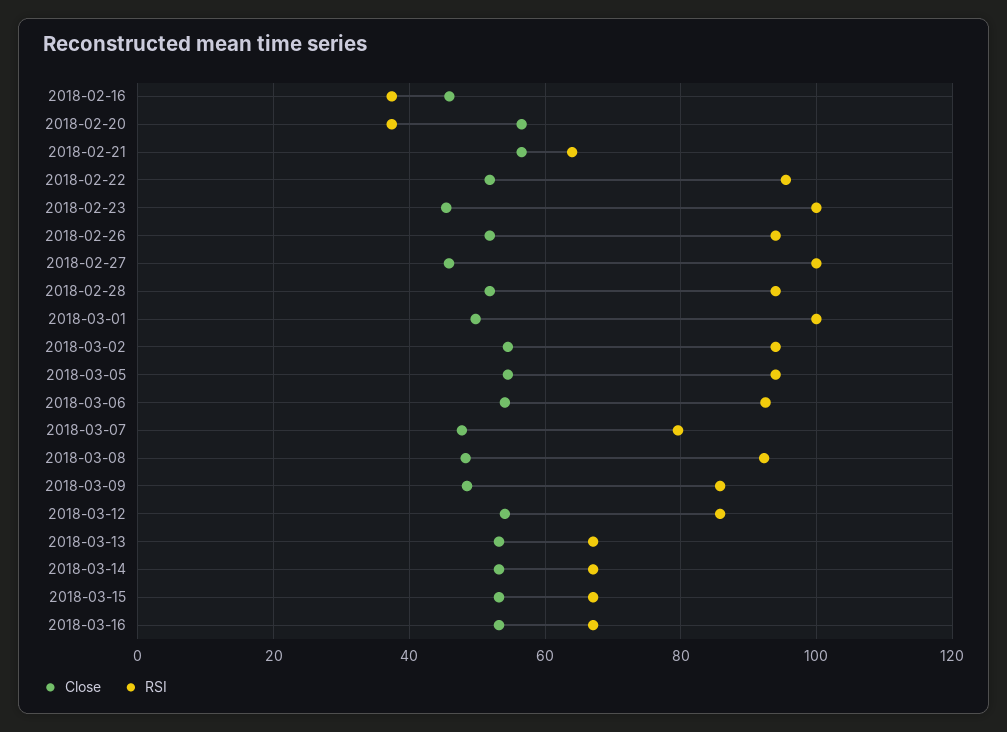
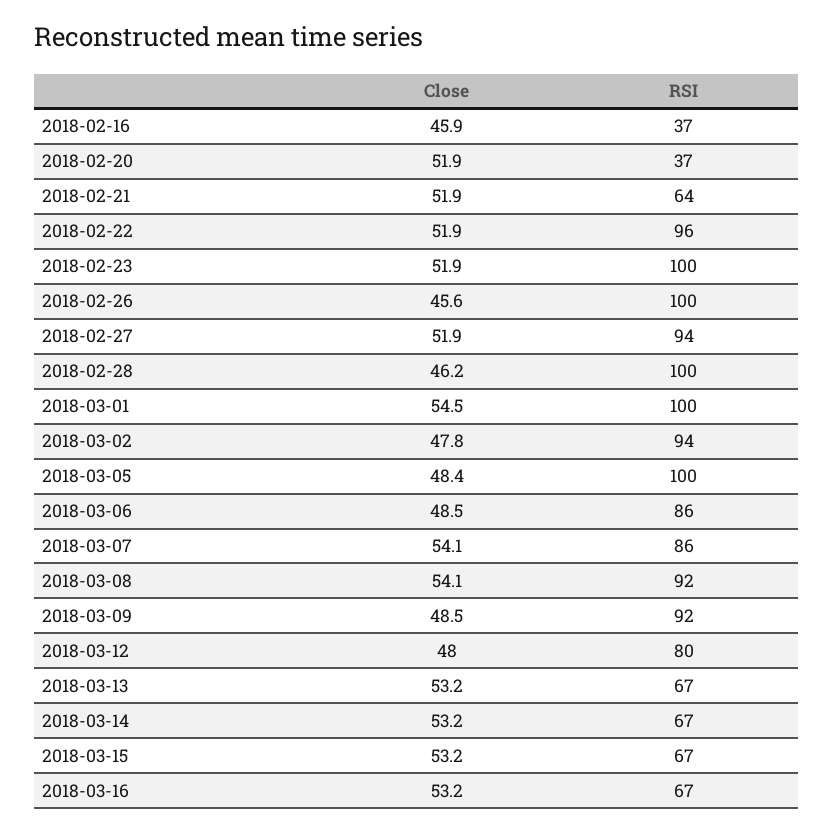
Close, 2018-02-20: 56 -> 51.9
Close, 2018-02-21: 56 -> 51.9
Close, 2018-02-23: 46 -> 51.9
Close, 2018-02-26: 52 -> 45.6
RSI, 2018-02-26: 94 -> 100
Close, 2018-02-27: 46 -> 51.9
RSI, 2018-02-27: 100 -> 94
Close, 2018-02-28: 52 -> 46.2
RSI, 2018-02-28: 94 -> 100
Close, 2018-03-01: 50 -> 54.5
Close, 2018-03-02: 54 -> 47.8
Close, 2018-03-05: 54 -> 48.4
RSI, 2018-03-05: 94 -> 100
Close, 2018-03-06: 54 -> 48.5
RSI, 2018-03-06: 92 -> 86
Close, 2018-03-07: 48 -> 54.1
RSI, 2018-03-07: 80 -> 86
Close, 2018-03-08: 48 -> 54.1
RSI, 2018-03-09: 86 -> 92
Close, 2018-03-12: 54 -> 48
RSI, 2018-03-12: 86 -> 80

